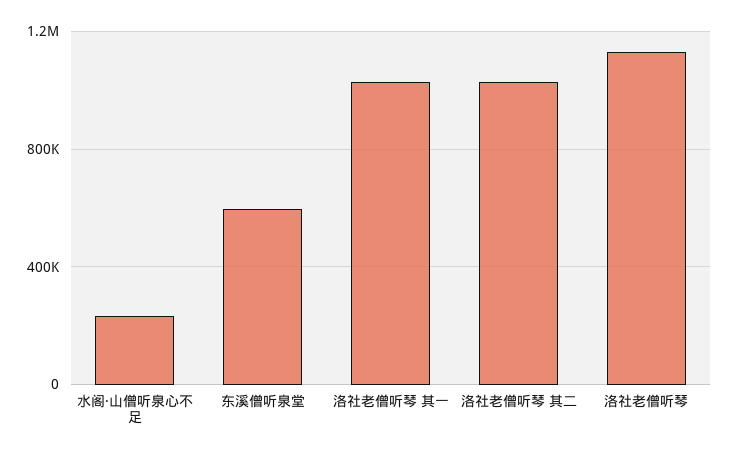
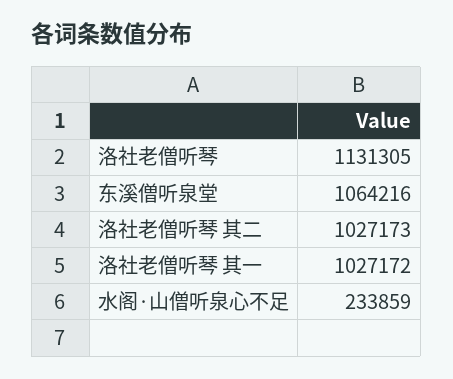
东溪僧听泉堂: 600000 -> 1064216

